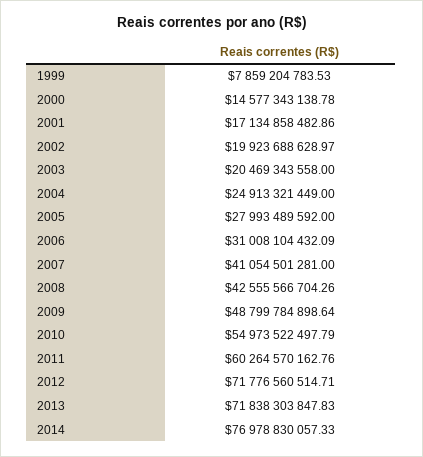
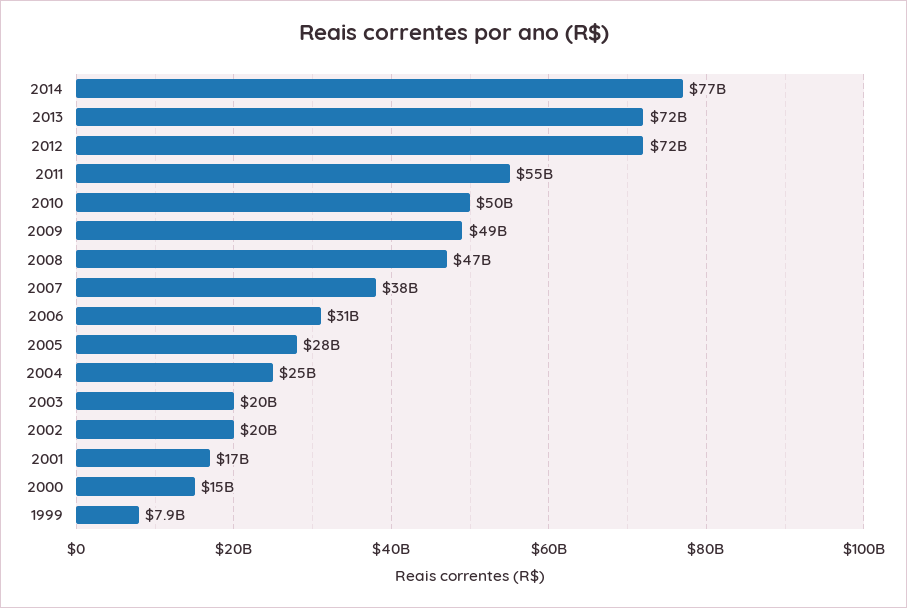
2007: 41054501281 -> 38000000000
2008: 42555566704.26 -> 47000000000
2010: 54973522497.79 -> 50000000000
2011: 60264570162.76 -> 55000000000

